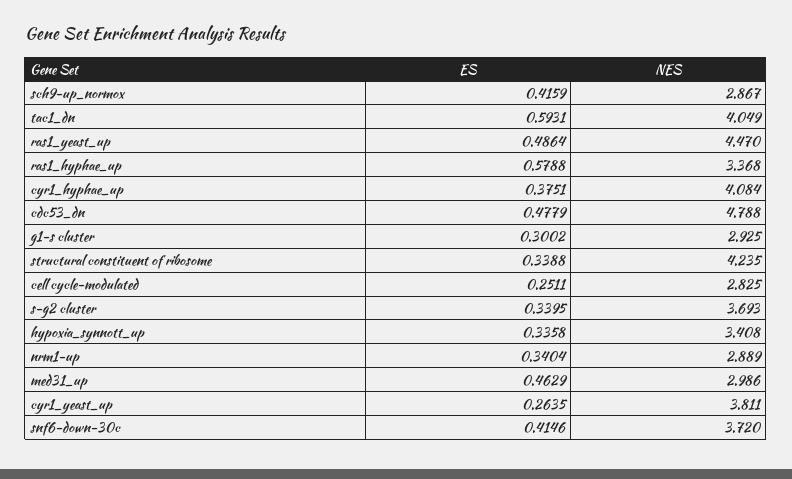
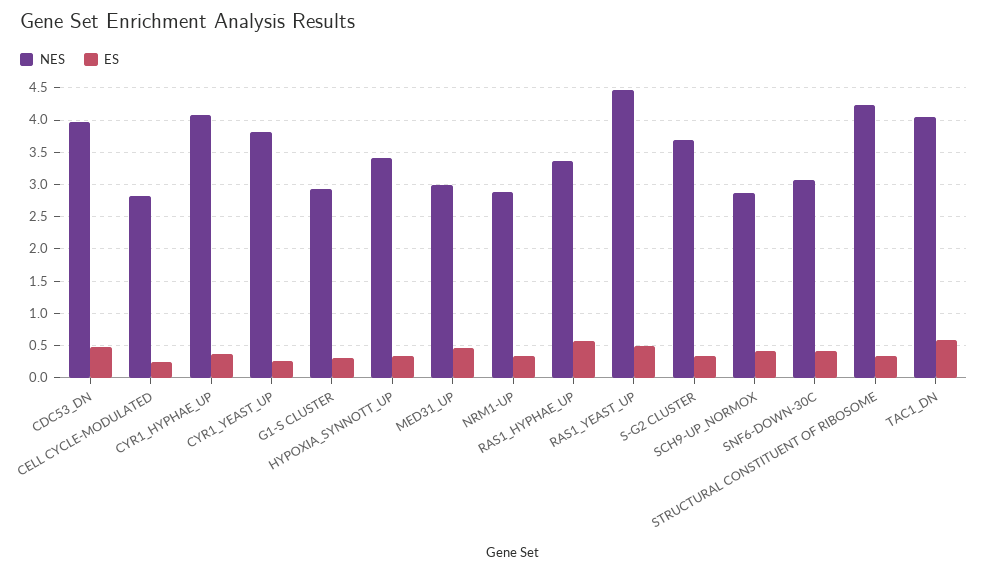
NES, cdc53_dn: 4.788 -> 4
NES, snf6-down-30c: 3.72 -> 3.1

